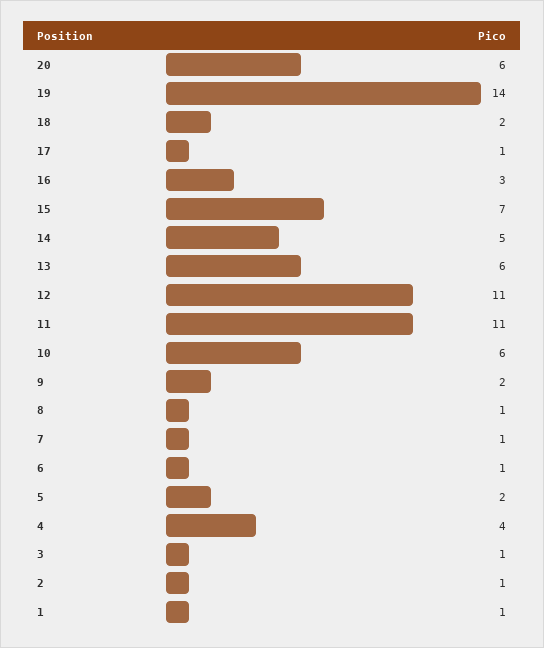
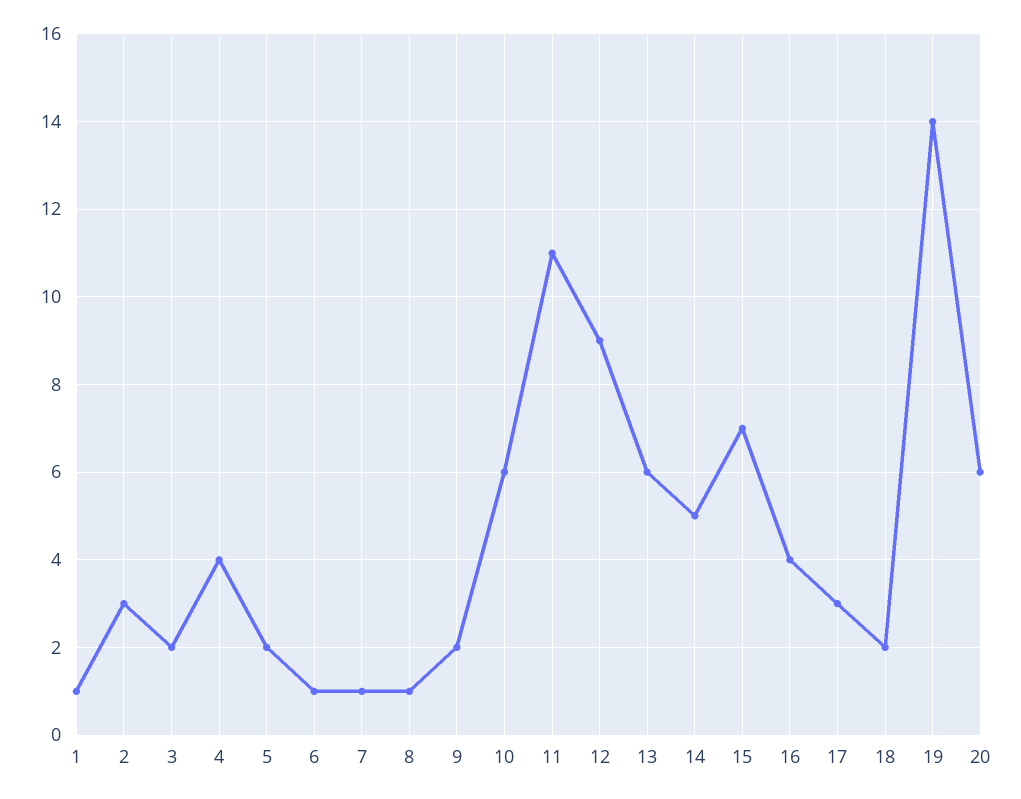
17: 1 -> 3
16: 3 -> 4
12: 11 -> 9
3: 1 -> 2
2: 1 -> 3

